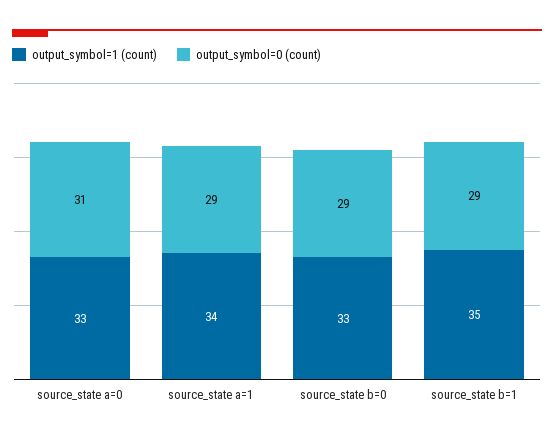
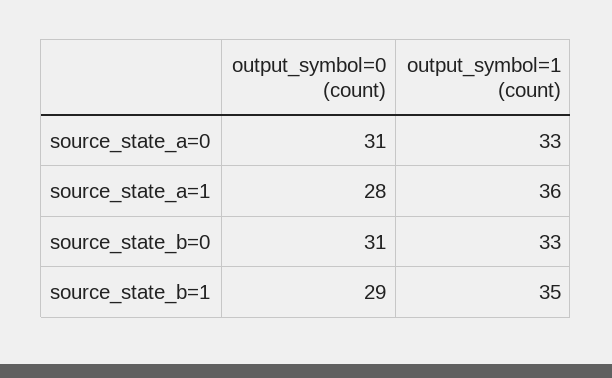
output_symbol=1 (count), source_state a=1: 34 -> 36
output_symbol=0 (count), source_state a=1: 29 -> 28
output_symbol=0 (count), source_state b=0: 29 -> 31

